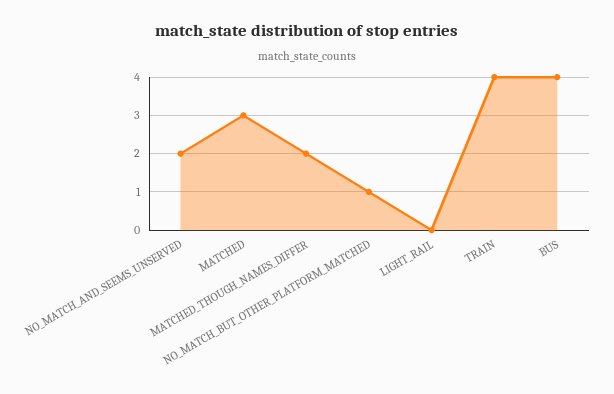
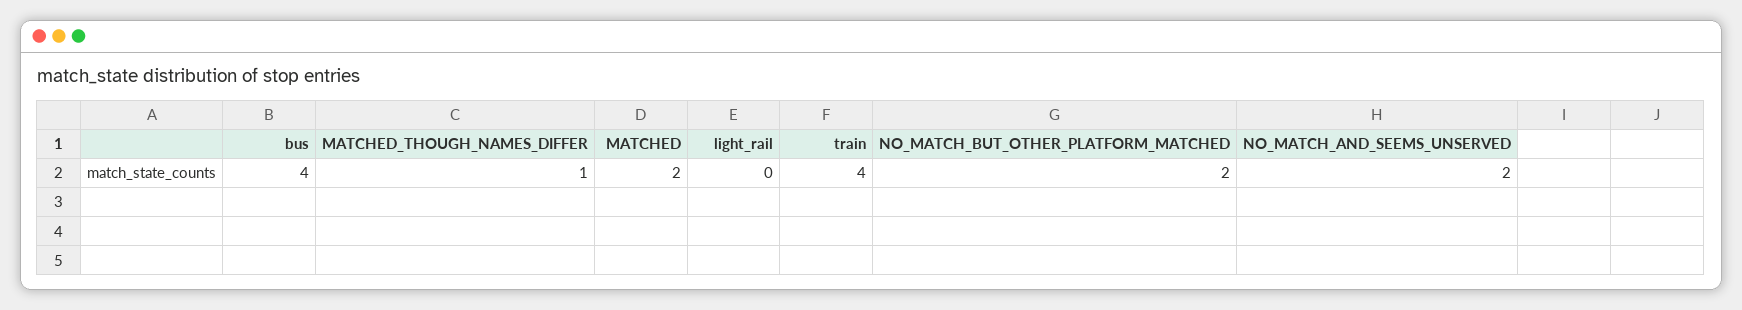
MATCHED: 3 -> 2
MATCHED_THOUGH_NAMES_DIFFER: 2 -> 1
NO_MATCH_BUT_OTHER_PLATFORM_MATCHED: 1 -> 2

